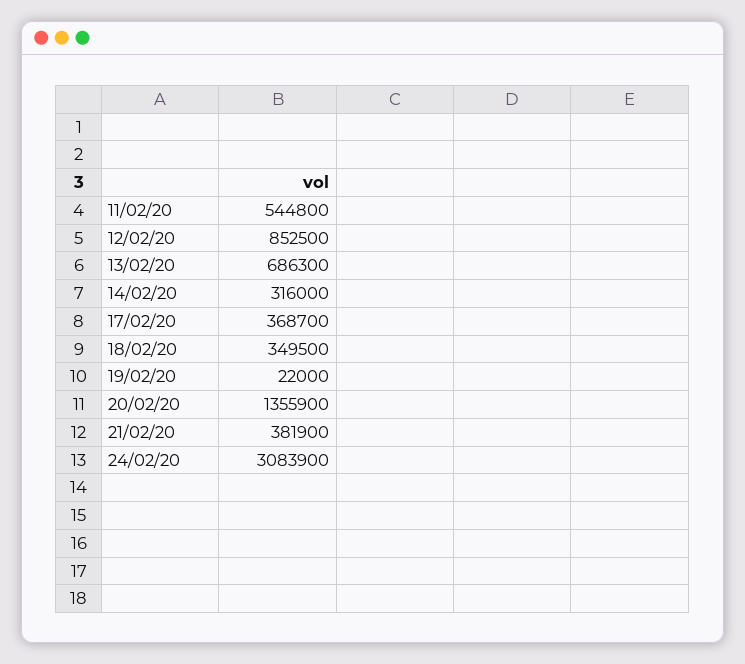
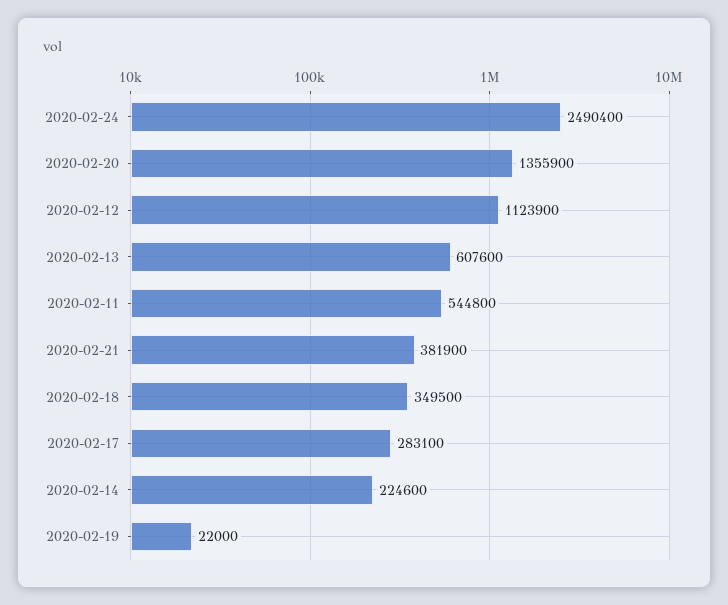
12/02/20: 852500 -> 1123900
13/02/20: 686300 -> 607600
14/02/20: 316000 -> 224600
17/02/20: 368700 -> 283100
24/02/20: 3083900 -> 2490400

